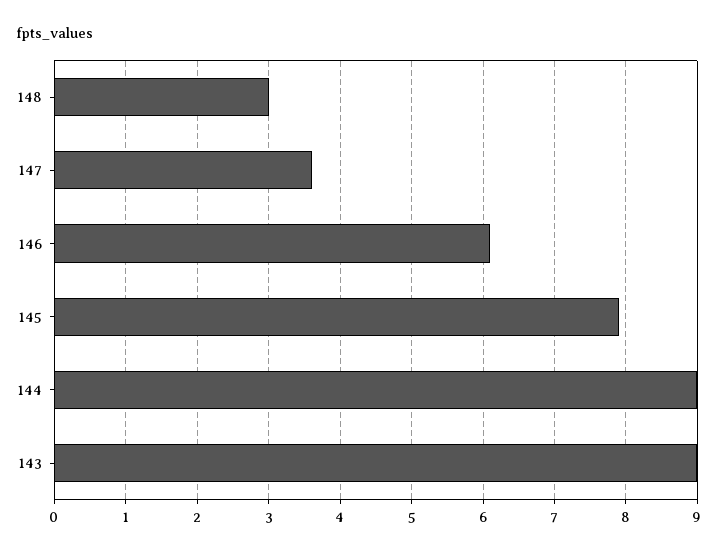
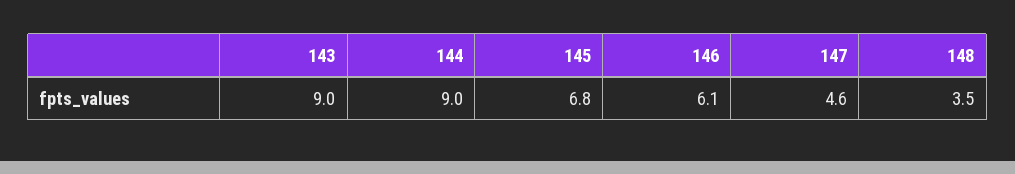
148: 3 -> 3.5
147: 3.6 -> 4.6
145: 7.9 -> 6.8

